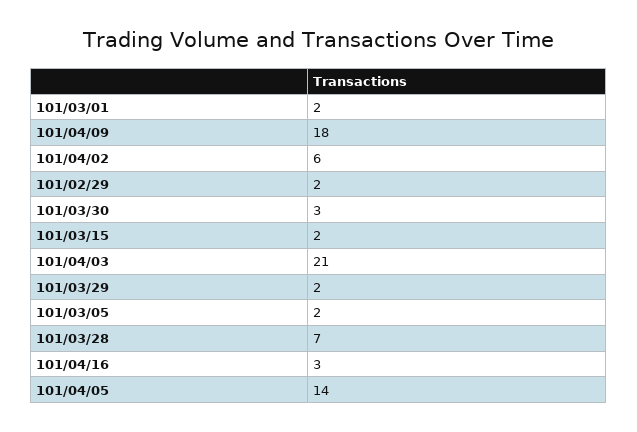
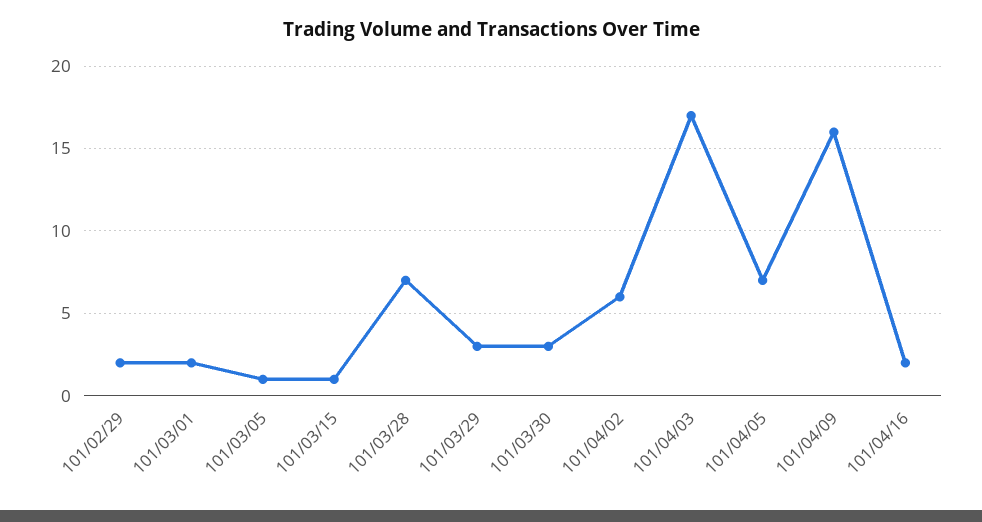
101/04/09: 18 -> 16
101/03/15: 2 -> 1
101/04/03: 21 -> 17
101/03/29: 2 -> 3
101/03/05: 2 -> 1
101/04/16: 3 -> 2
101/04/05: 14 -> 7

